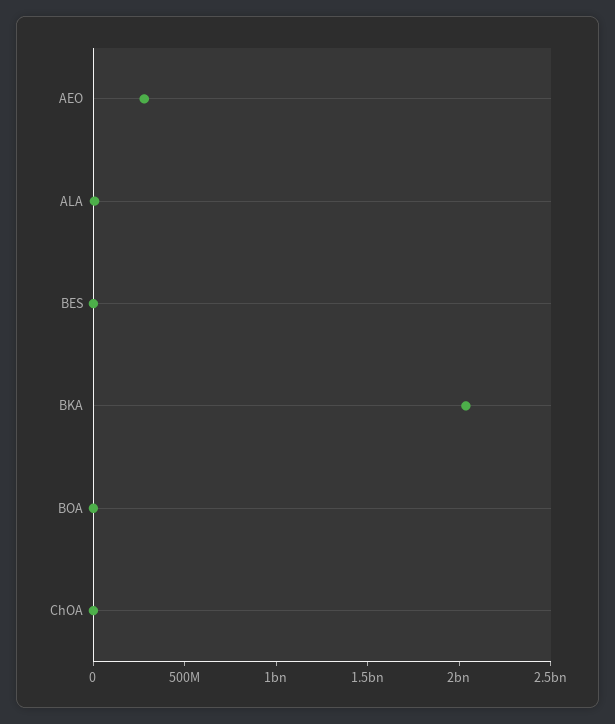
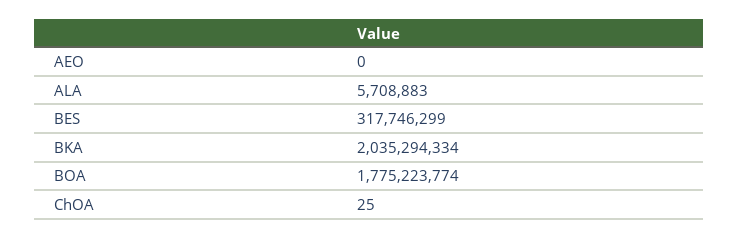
AEO: 300000000 -> 0
BES: 0 -> 317746299
BOA: 0 -> 1775223774

